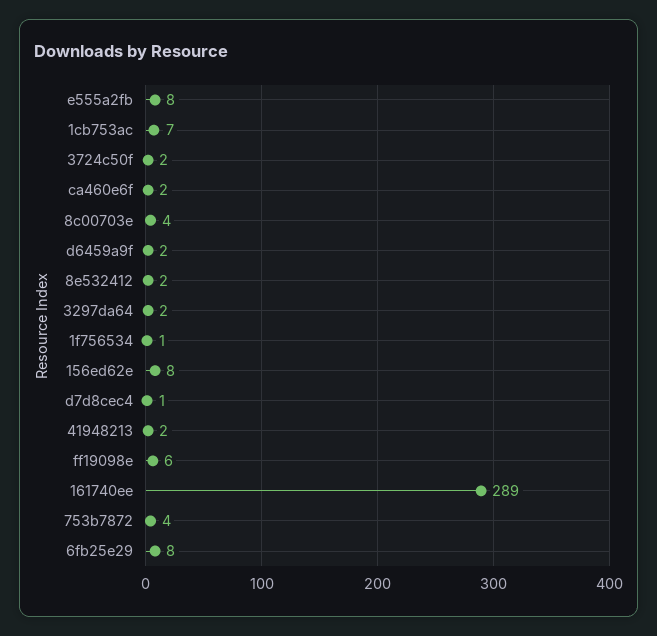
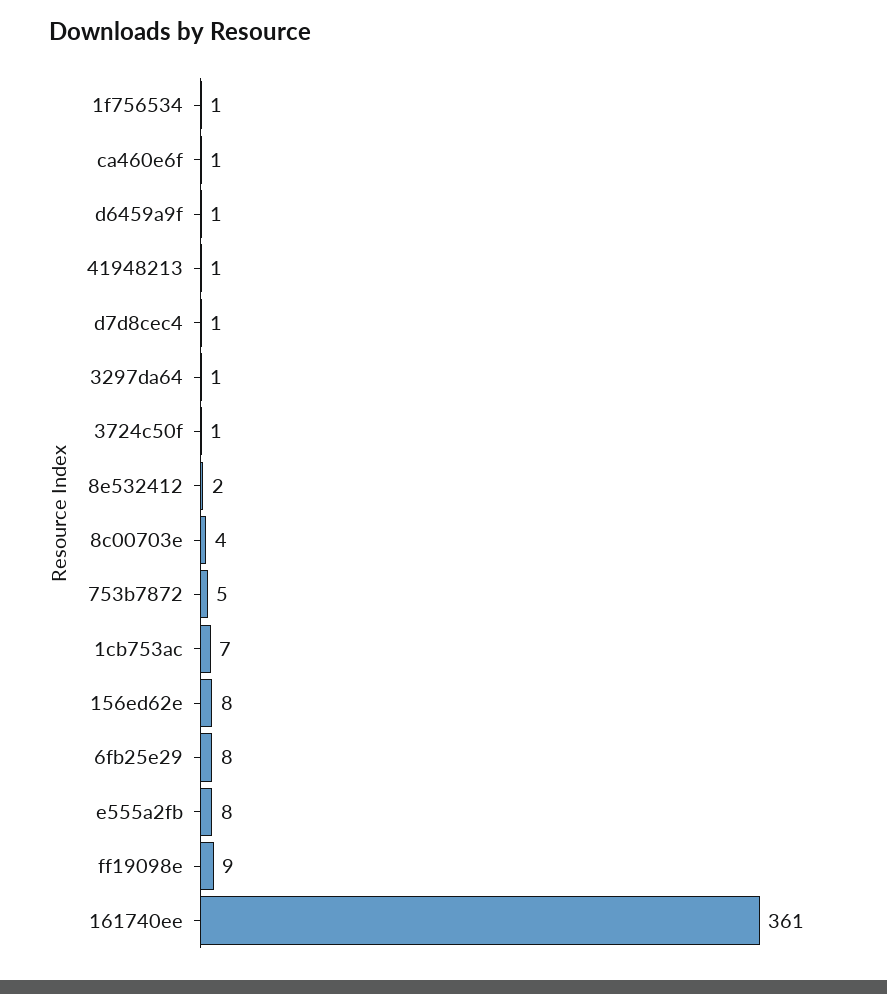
3724c50f: 2 -> 1
ca460e6f: 2 -> 1
d6459a9f: 2 -> 1
3297da64: 2 -> 1
41948213: 2 -> 1
ff19098e: 6 -> 9
161740ee: 289 -> 361
753b7872: 4 -> 5

